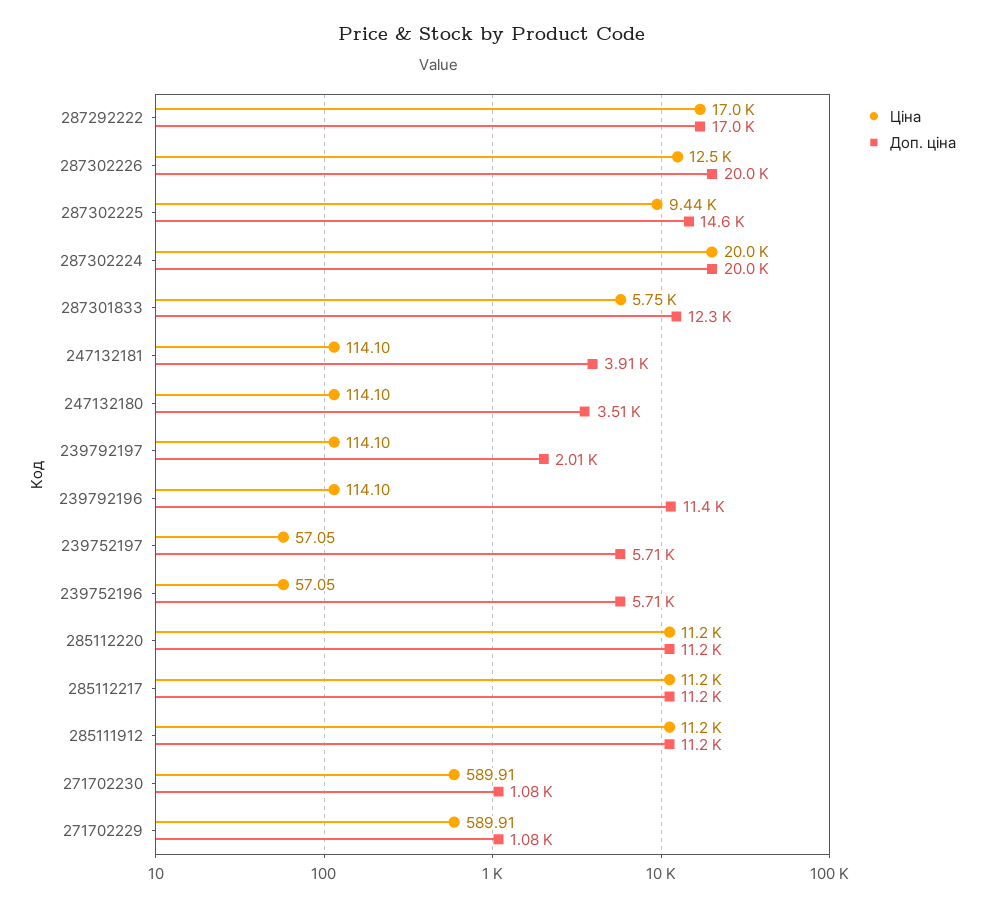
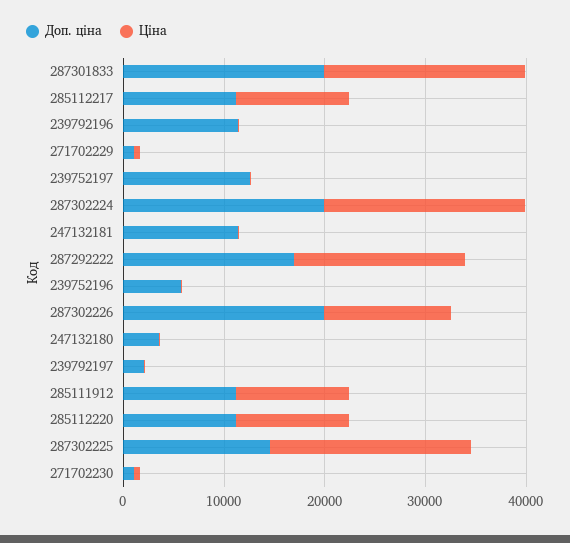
Ціна, 287302225: 9440 -> 20000
Ціна, 287301833: 5750 -> 20000
Доп. ціна, 287301833: 12300 -> 20000
Доп. ціна, 247132181: 3910 -> 12000
Доп. ціна, 239752197: 5710 -> 12000

